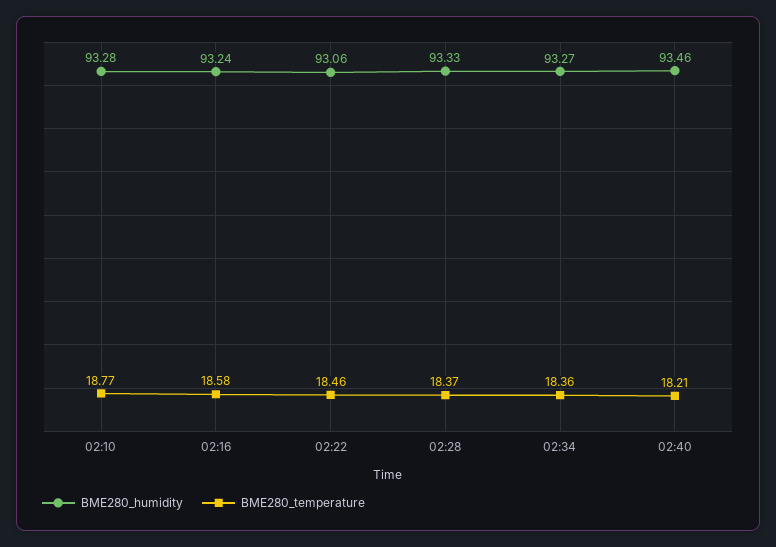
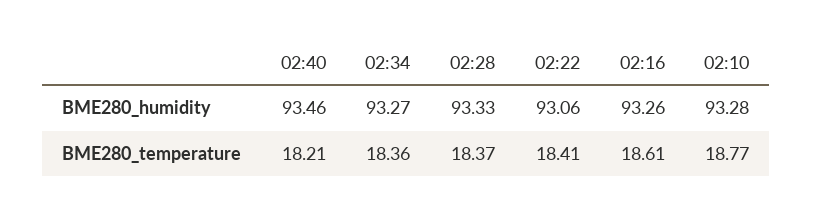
BME280_humidity, 02:16: 93.24 -> 93.26
BME280_temperature, 02:16: 18.58 -> 18.61
BME280_temperature, 02:22: 18.46 -> 18.41

